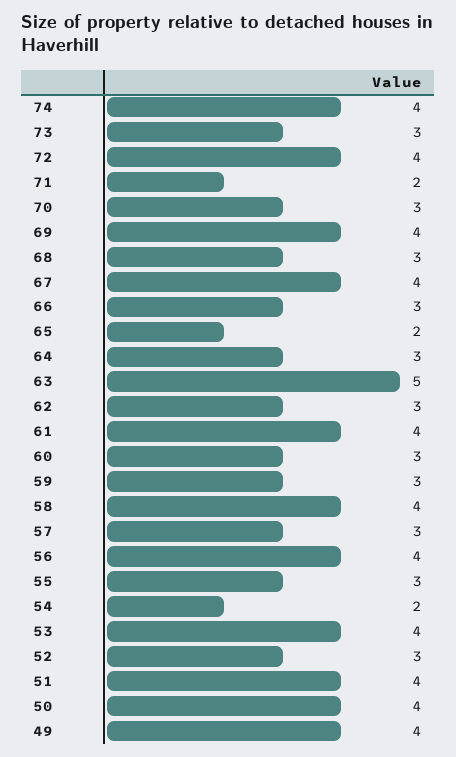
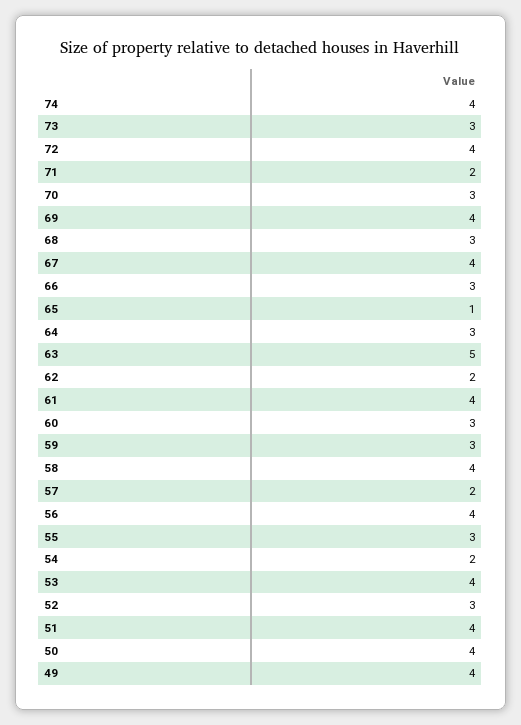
65: 2 -> 1
62: 3 -> 2
57: 3 -> 2

